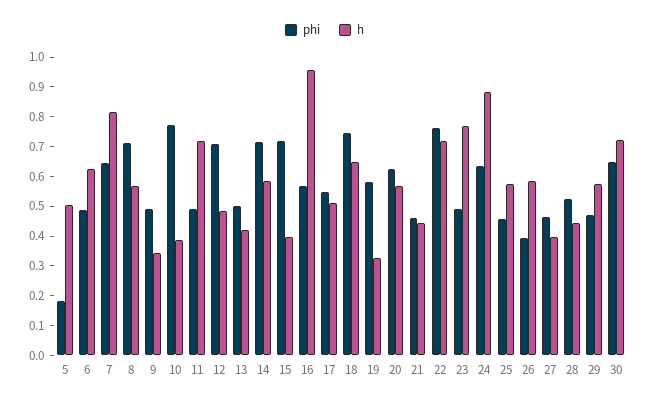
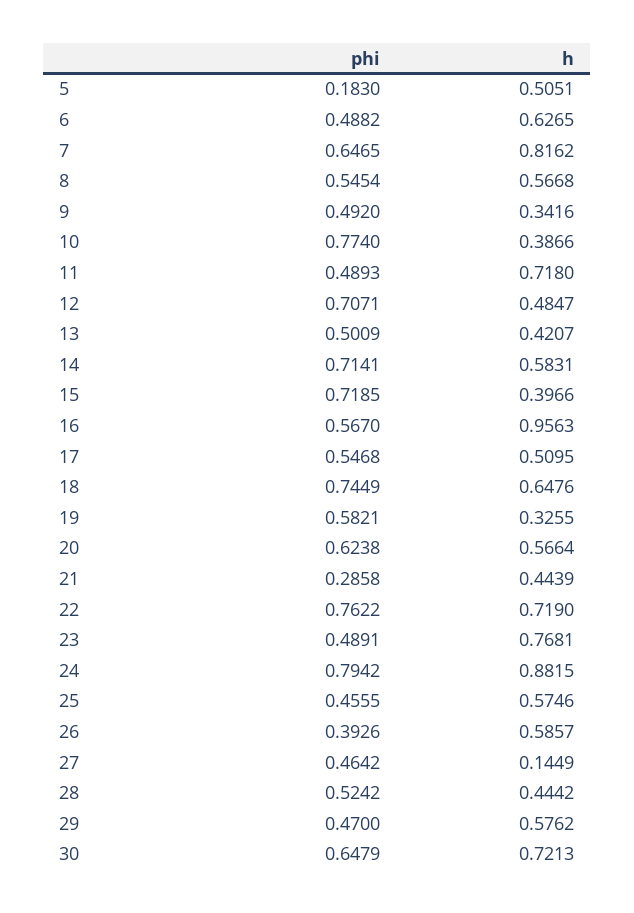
phi, 8: 0.7 -> 0.5454
phi, 21: 0.45 -> 0.2858
phi, 24: 0.65 -> 0.7942
h, 27: 0.4 -> 0.1449

